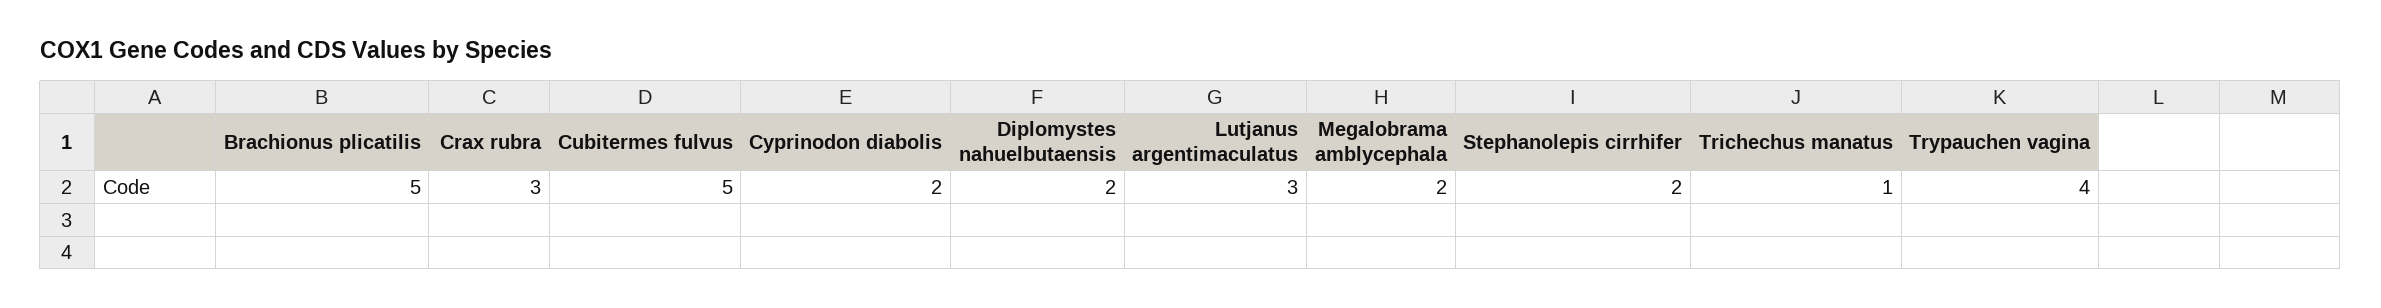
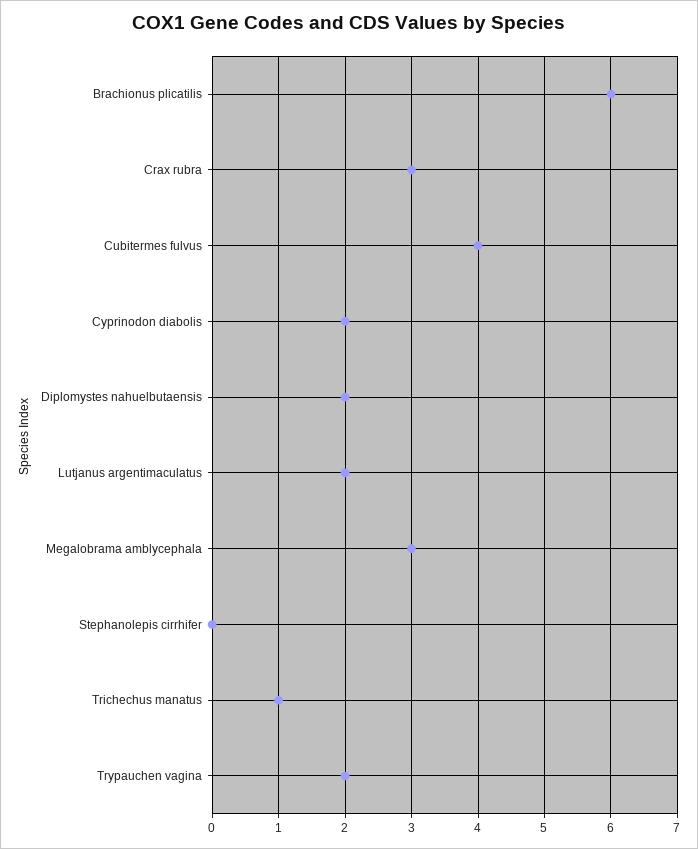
Brachionus plicatilis: 5 -> 6
Cubitermes fulvus: 5 -> 4
Lutjanus argentimaculatus: 3 -> 2
Megalobrama amblycephala: 2 -> 3
Stephanolepis cirrhifer: 2 -> 0
Trypauchen vagina: 4 -> 2

